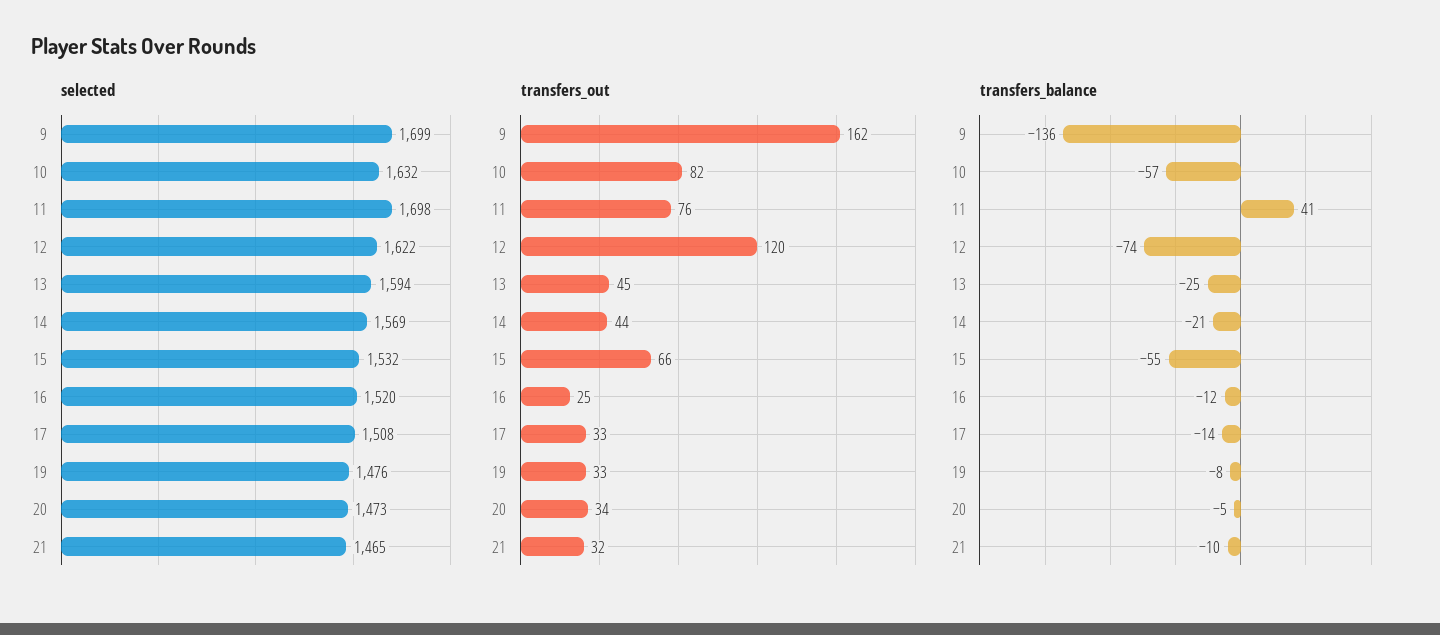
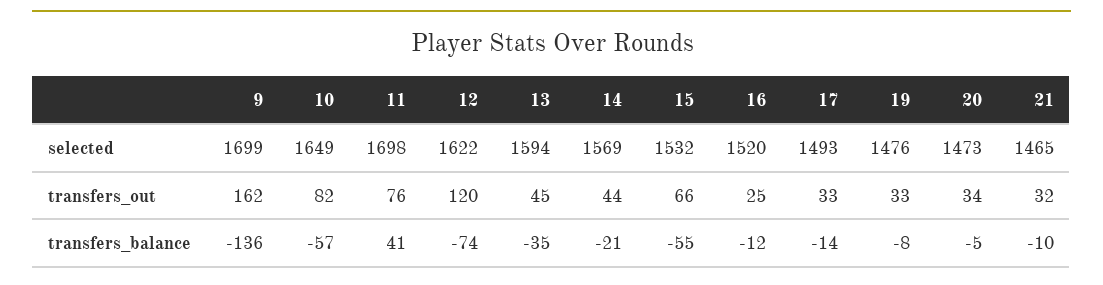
selected, 10: 1632 -> 1649
selected, 17: 1508 -> 1493
transfers_balance, 13: -25 -> -35

